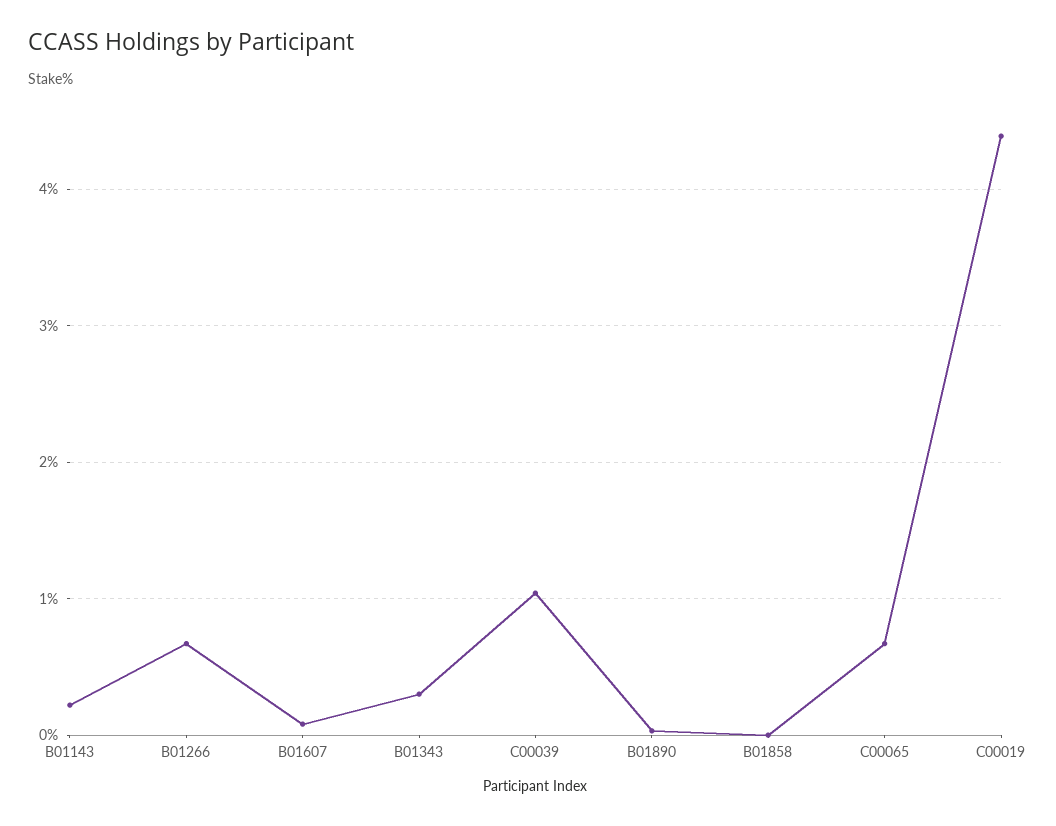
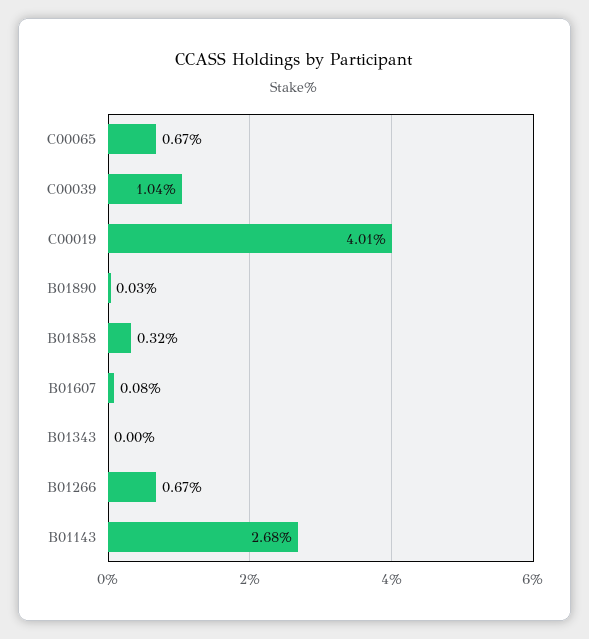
B01143: 0.2 -> 2.68
B01343: 0.3 -> 0
B01858: 0 -> 0.32
C00019: 4.4 -> 4.01

